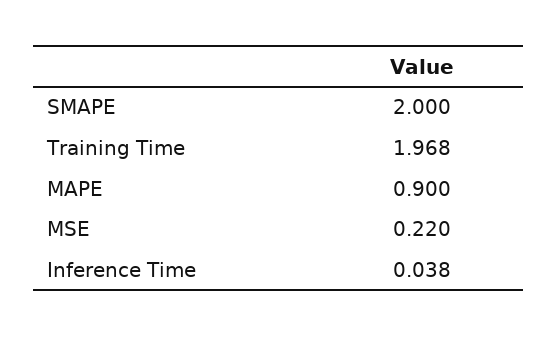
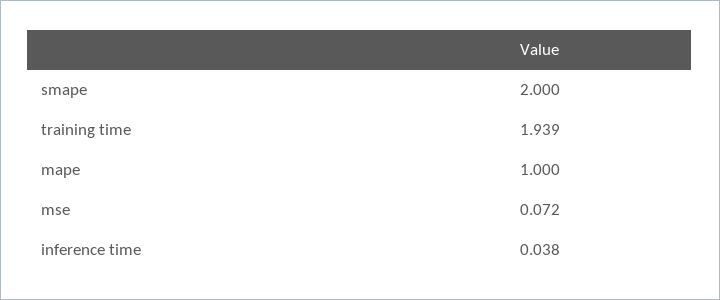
Training Time: 1.968 -> 1.939
MAPE: 0.9 -> 1
MSE: 0.22 -> 0.072

